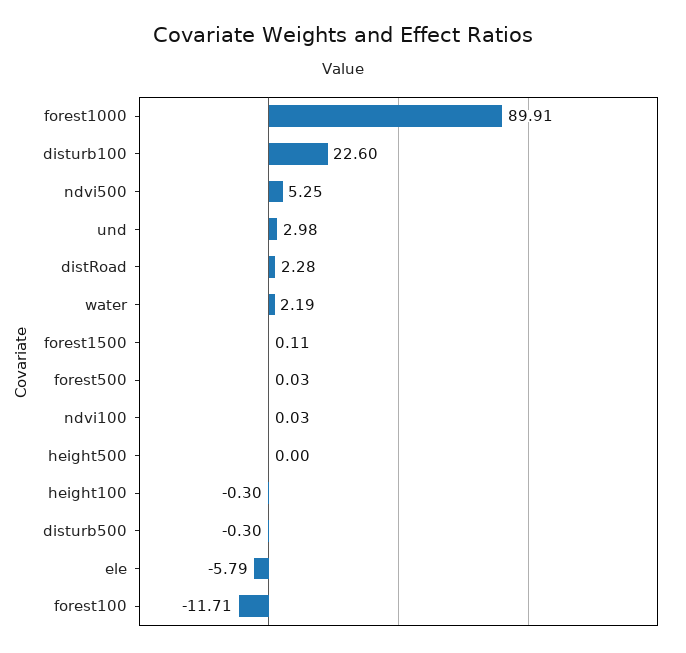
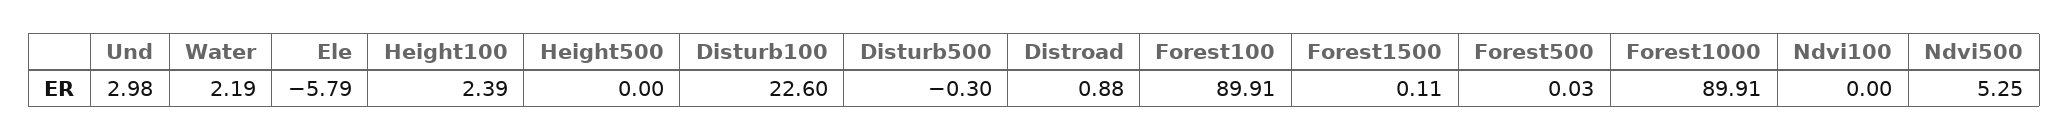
distRoad: 2.28 -> 0.88
ndvi100: 0.03 -> 0
height100: -0.3 -> 2.39
forest100: -11.71 -> 89.91

